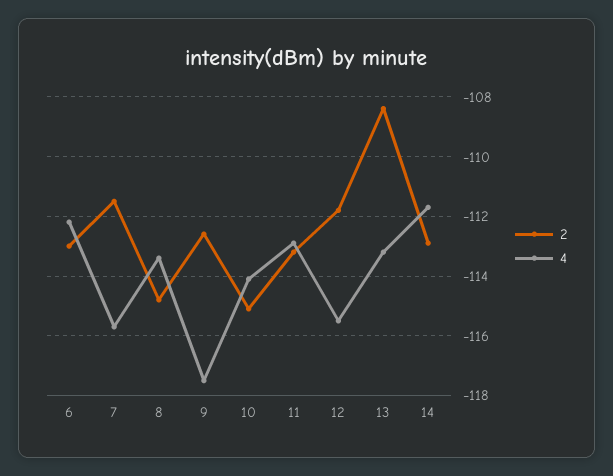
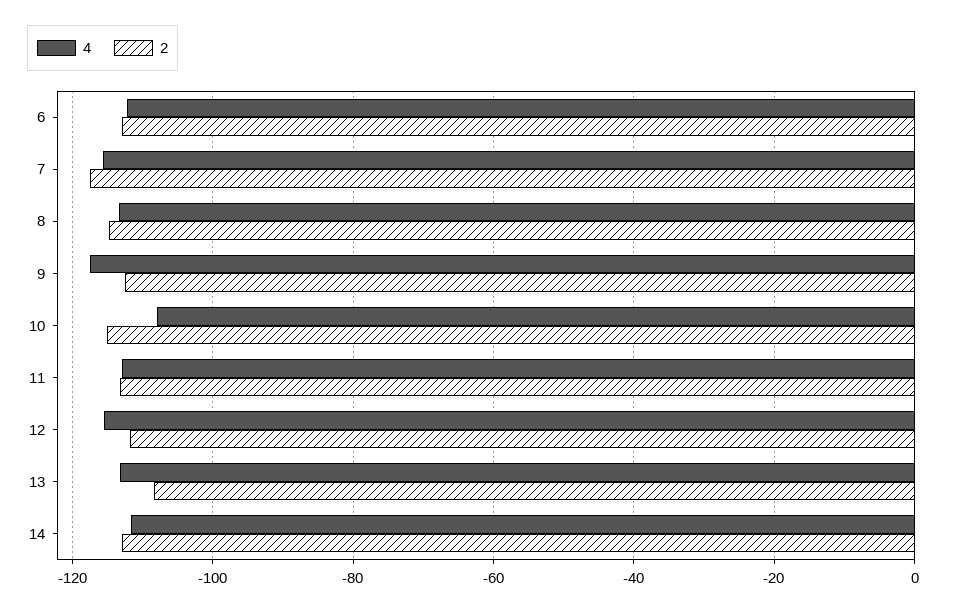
2, 7: -111.5 -> -118
4, 10: -114 -> -108

